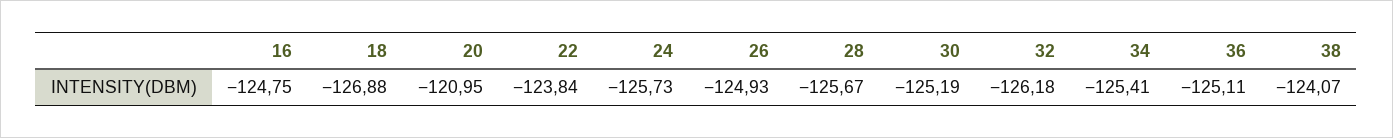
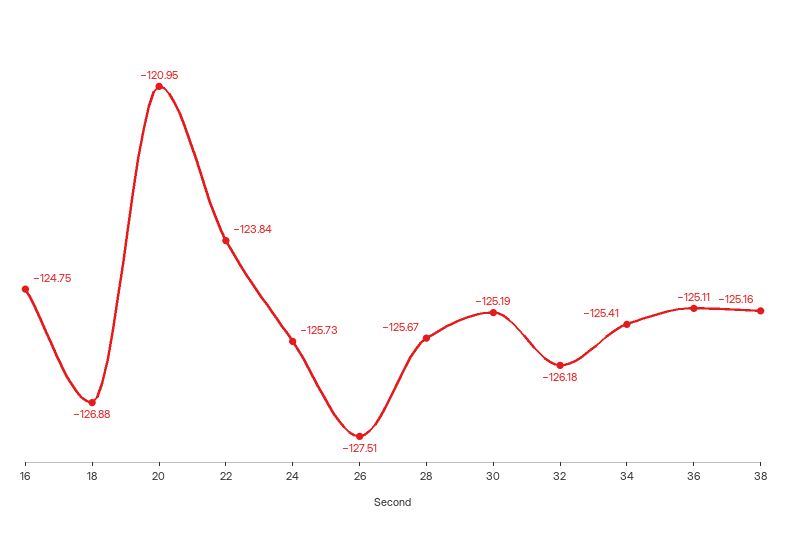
26: -124.93 -> -127.51
38: -124.07 -> -125.16

